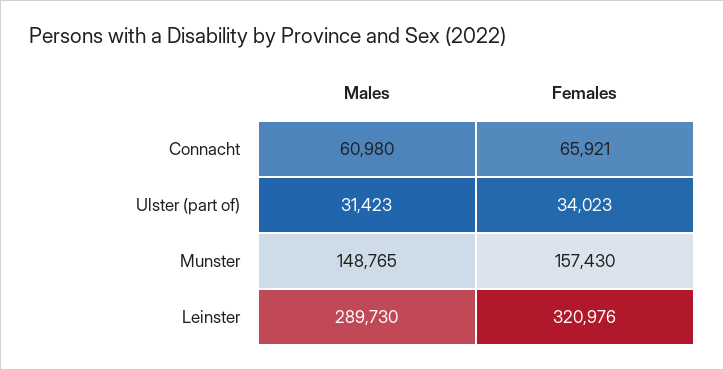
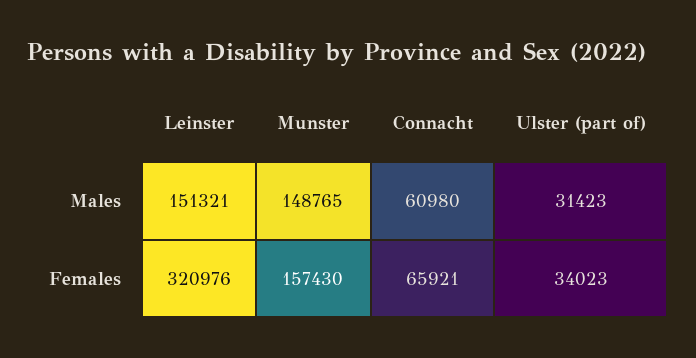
Males, Leinster: 289730 -> 151321

